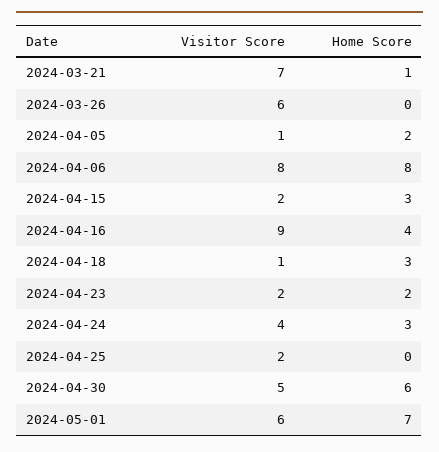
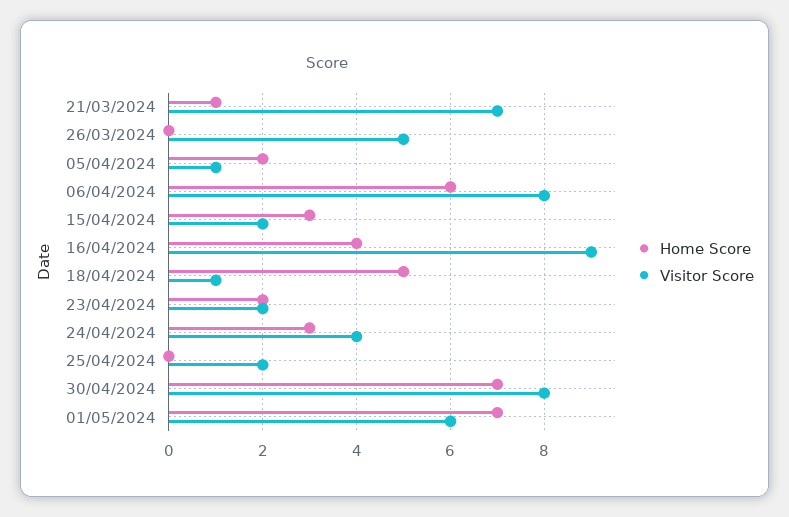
Visitor Score, 2024-03-26: 6 -> 5
Home Score, 2024-04-06: 8 -> 6
Home Score, 2024-04-18: 3 -> 5
Visitor Score, 2024-04-30: 5 -> 8
Home Score, 2024-04-30: 6 -> 7

